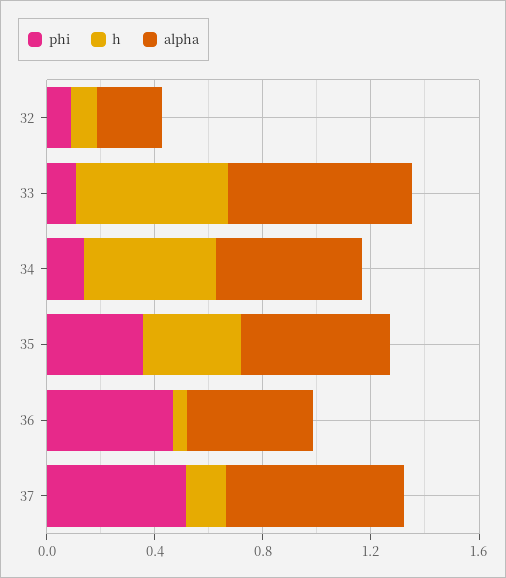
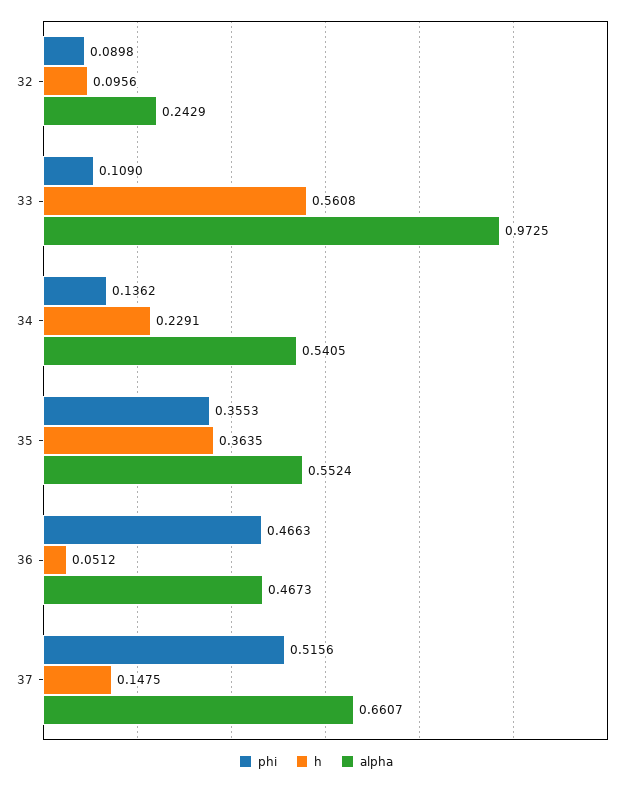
alpha, 33: 0.7 -> 0.9725
h, 34: 0.5 -> 0.2291

